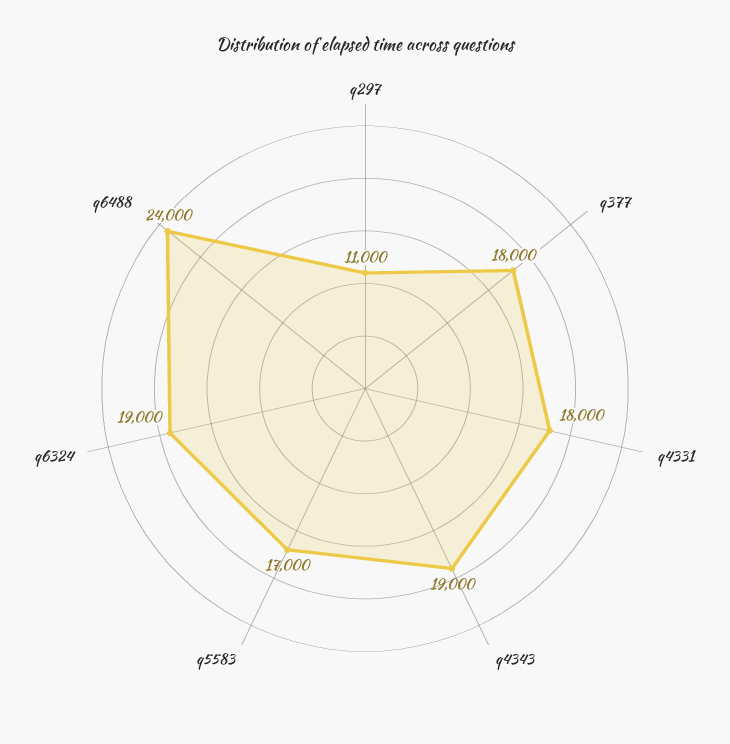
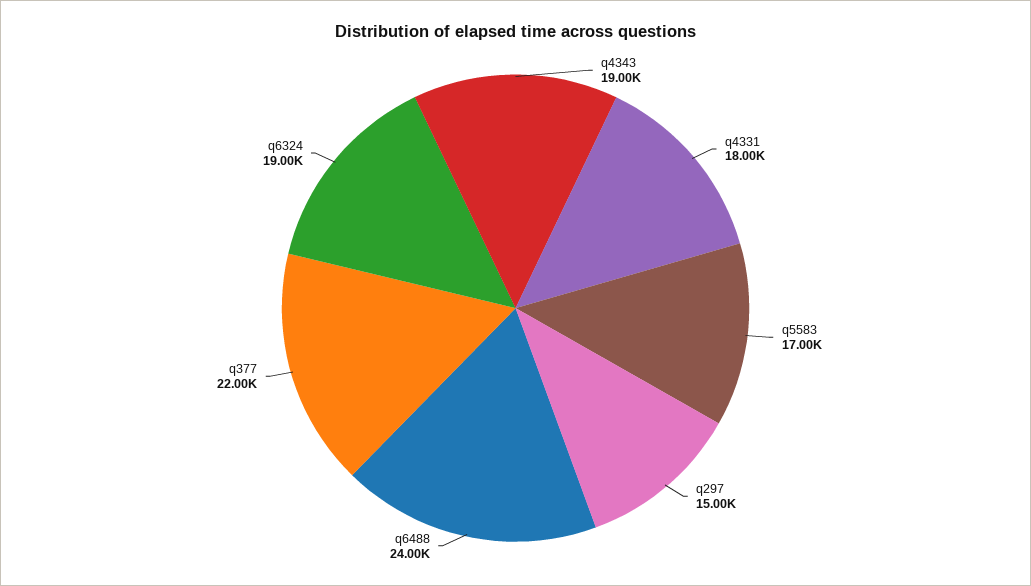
q297: 11000 -> 15000
q377: 18000 -> 22000

